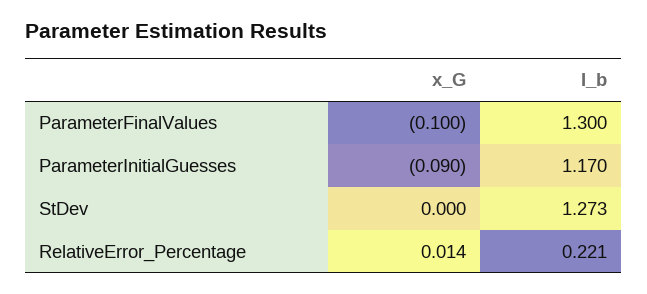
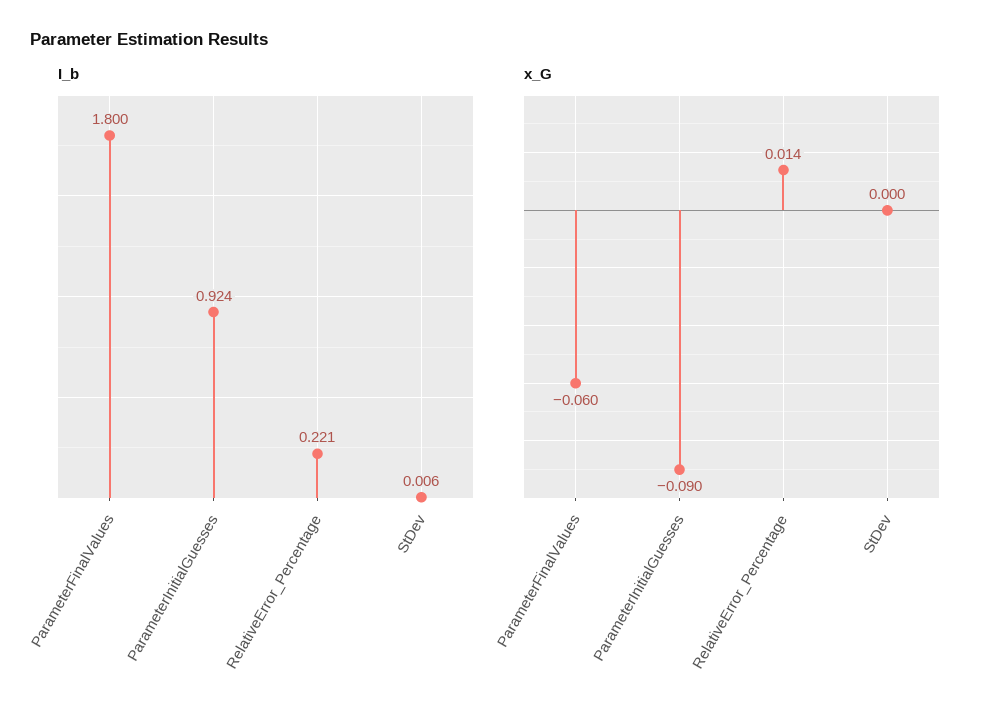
x_G, ParameterFinalValues: -0.1 -> -0.06
I_b, ParameterFinalValues: 1.3 -> 1.8
I_b, ParameterInitialGuesses: 1.17 -> 0.924
I_b, StDev: 1.273 -> 0.006

